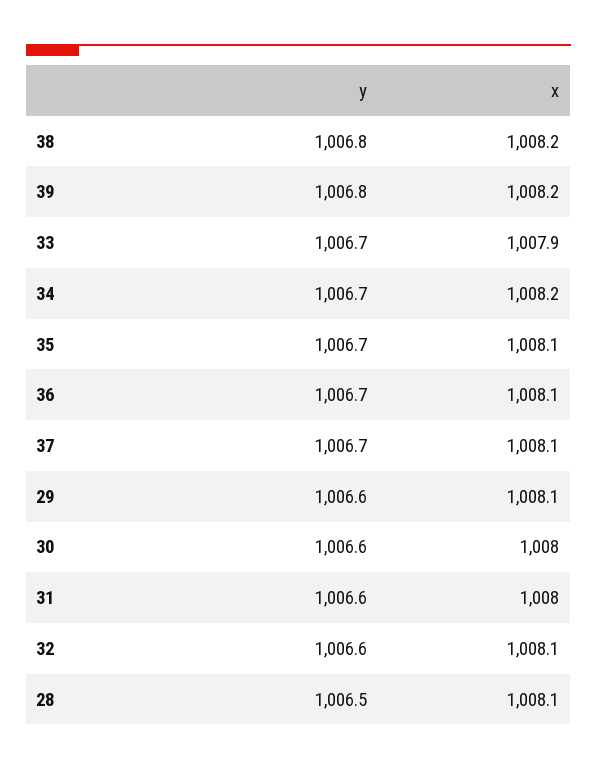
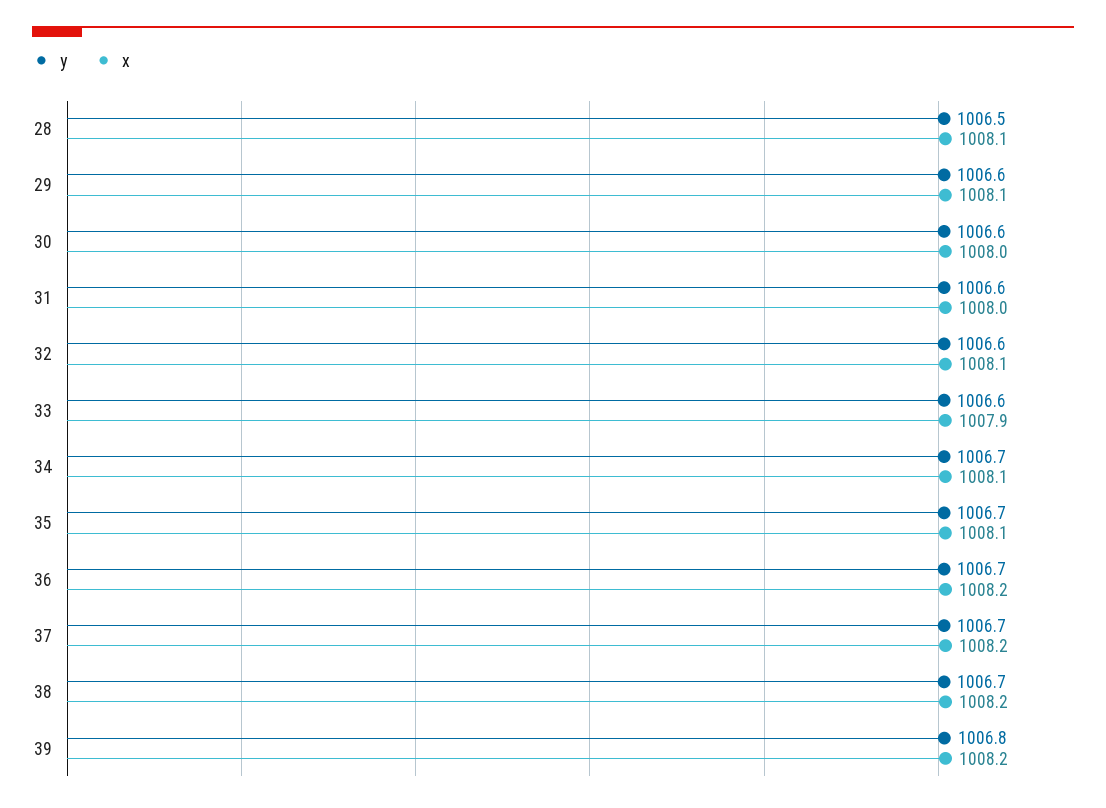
y, 38: 1006.8 -> 1006.7
y, 33: 1006.7 -> 1006.6
x, 34: 1008.2 -> 1008.1
x, 36: 1008.1 -> 1008.2
x, 37: 1008.1 -> 1008.2

